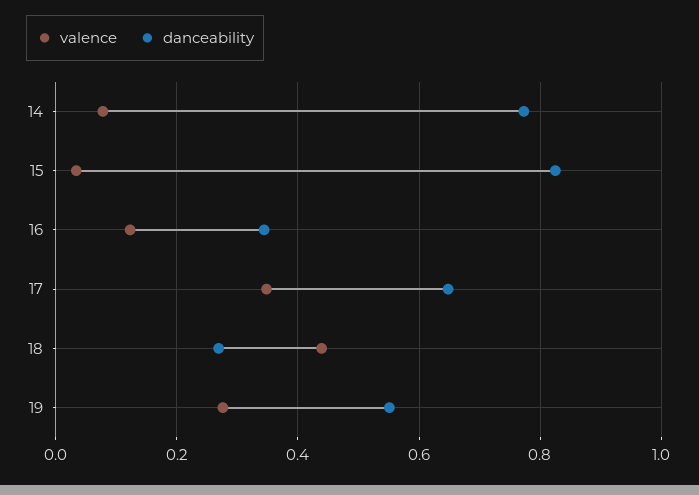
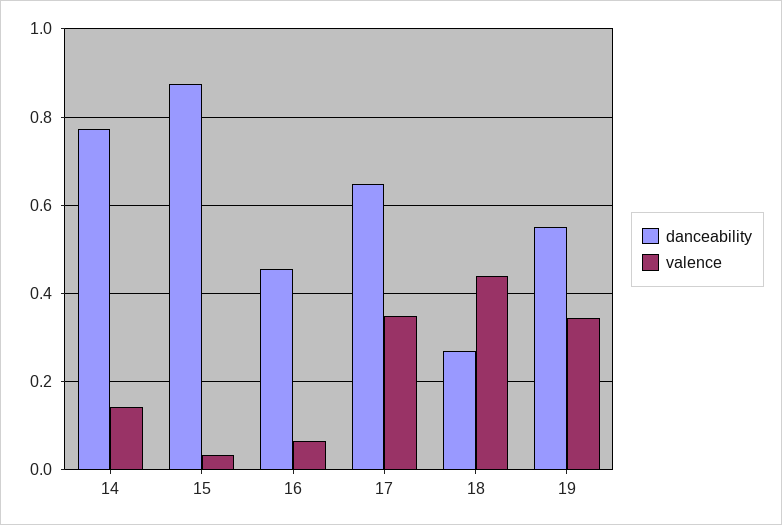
valence, 14: 0.08 -> 0.14
danceability, 15: 0.82 -> 0.88
valence, 16: 0.12 -> 0.06
danceability, 16: 0.34 -> 0.46
valence, 19: 0.28 -> 0.34

